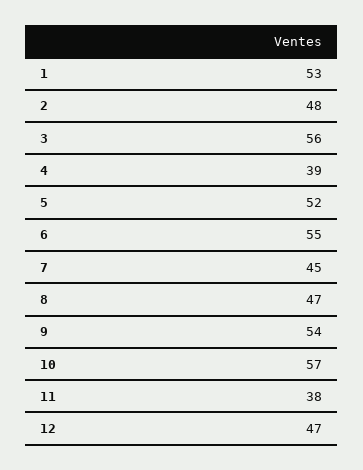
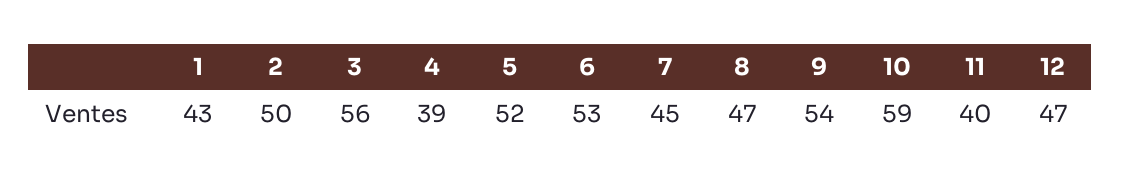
1: 53 -> 43
2: 48 -> 50
6: 55 -> 53
10: 57 -> 59
11: 38 -> 40

